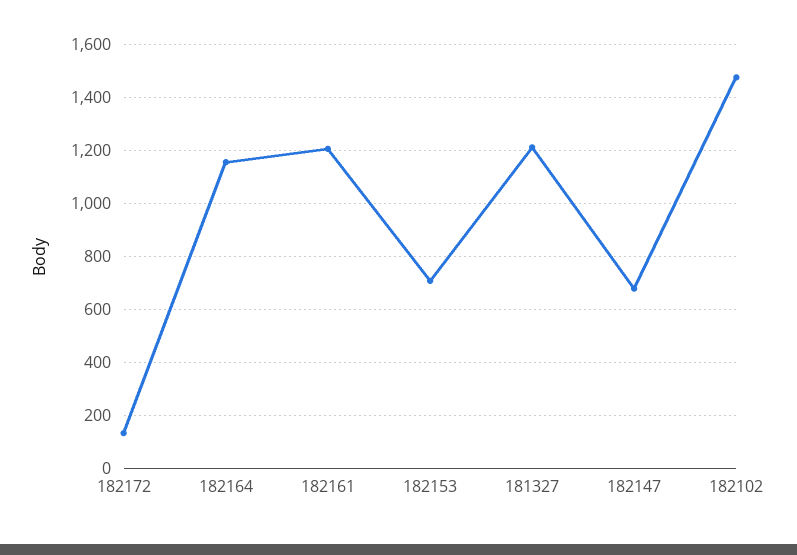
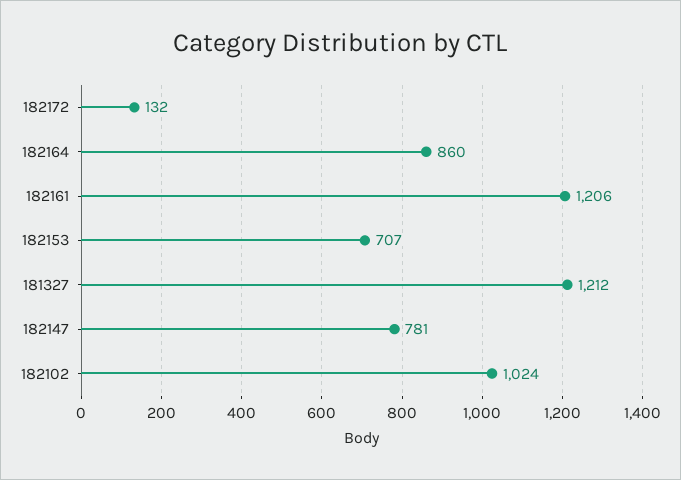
182164: 1150 -> 860
182147: 675 -> 781
182102: 1475 -> 1024

